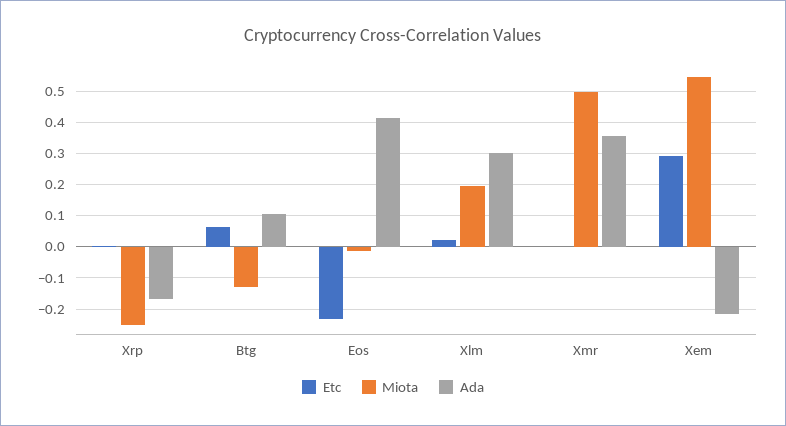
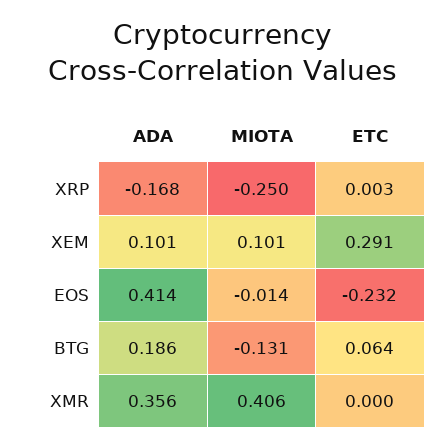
Ada, Btg: 0.1 -> 0.186
Etc, Xlm: 0.02 -> none
Miota, Xlm: 0.2 -> none
Ada, Xlm: 0.3 -> none
Miota, Xmr: 0.5 -> 0.406
Miota, Xem: 0.54 -> 0.101
Ada, Xem: -0.22 -> 0.101

